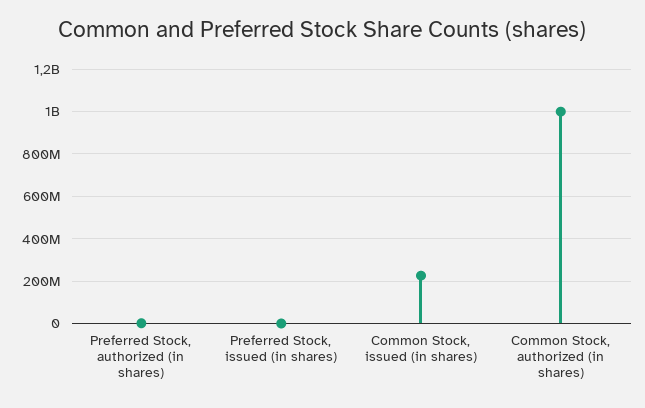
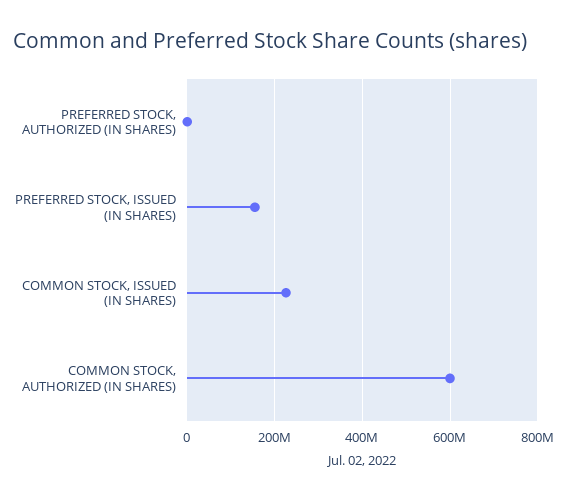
Preferred Stock, issued (in shares): 0 -> 160000000
Common Stock, authorized (in shares): 1000000000 -> 600000000

